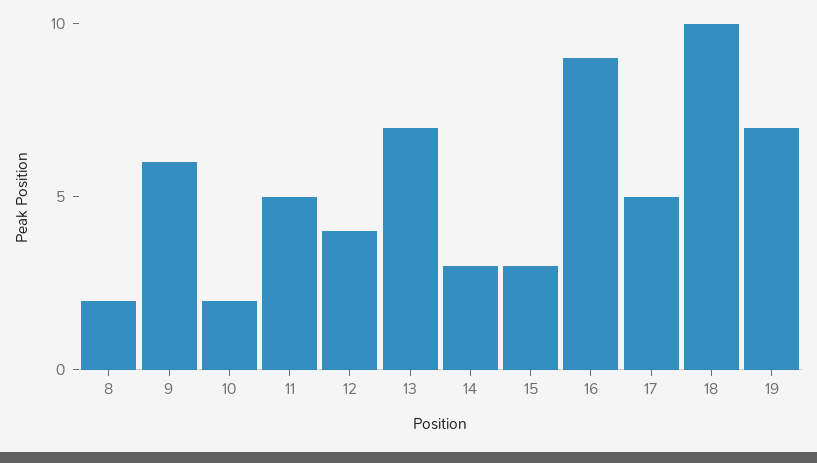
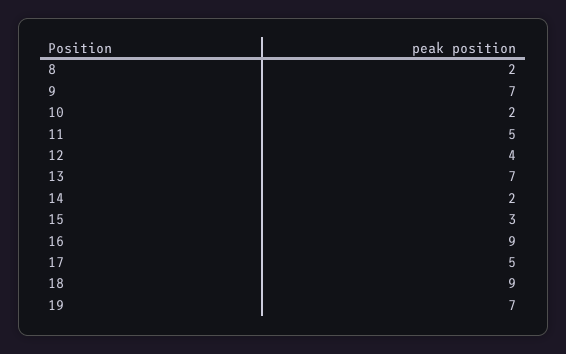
9: 6 -> 7
14: 3 -> 2
18: 10 -> 9

